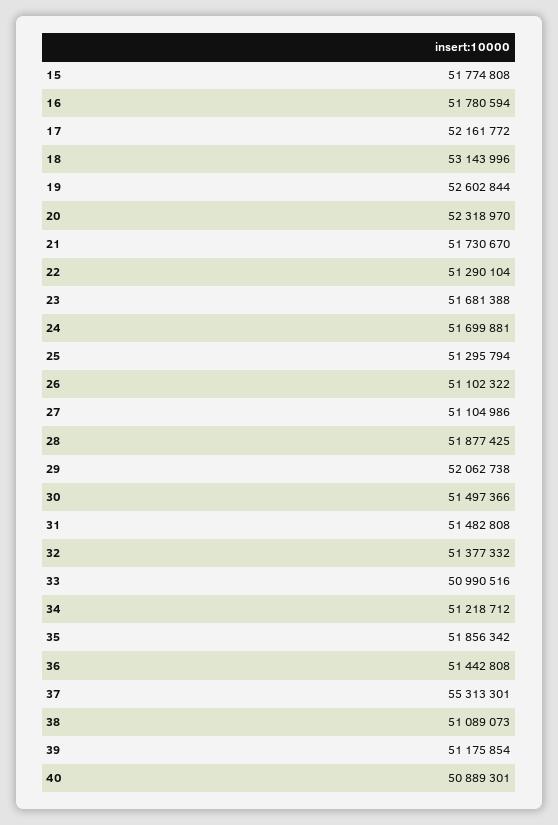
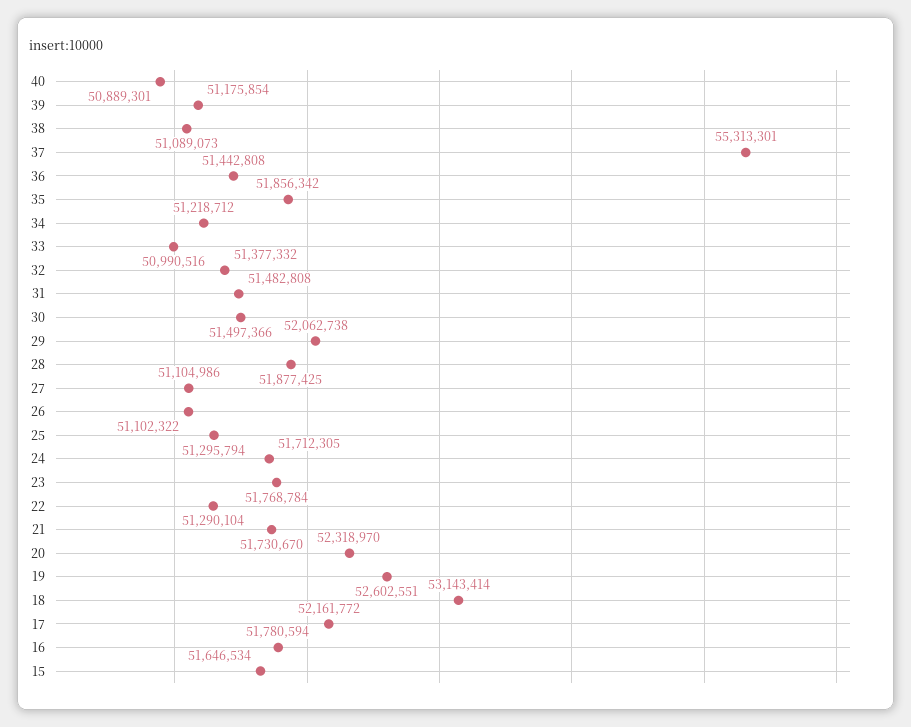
15: 51774808 -> 51646534
18: 53143996 -> 53143414
19: 52602844 -> 52602551
23: 51681388 -> 51768784
24: 51699881 -> 51712305

